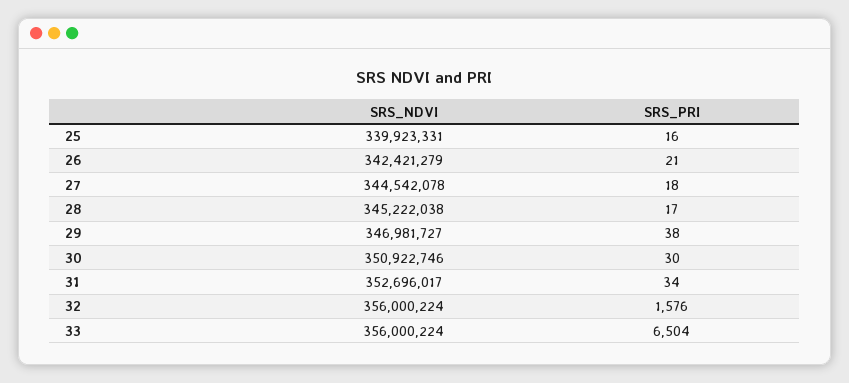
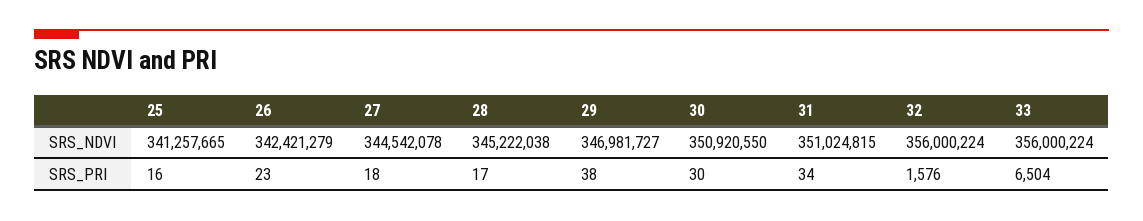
SRS_NDVI, 25: 339923331 -> 341257665
SRS_PRI, 26: 21 -> 23
SRS_NDVI, 30: 350922746 -> 350920550
SRS_NDVI, 31: 352696017 -> 351024815

